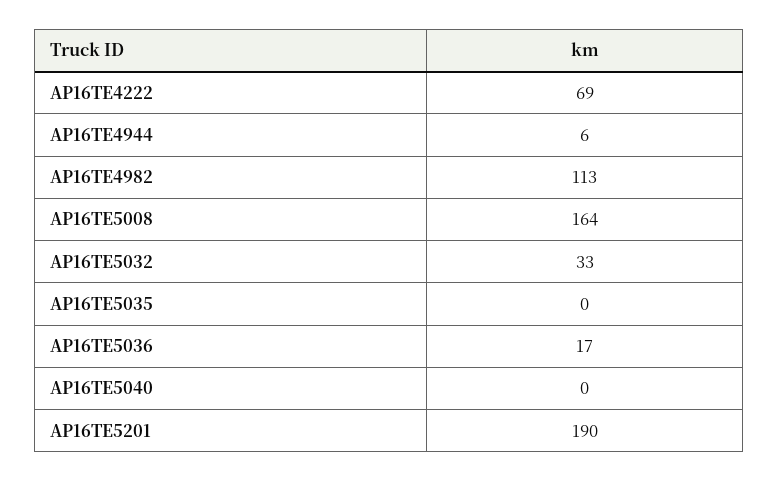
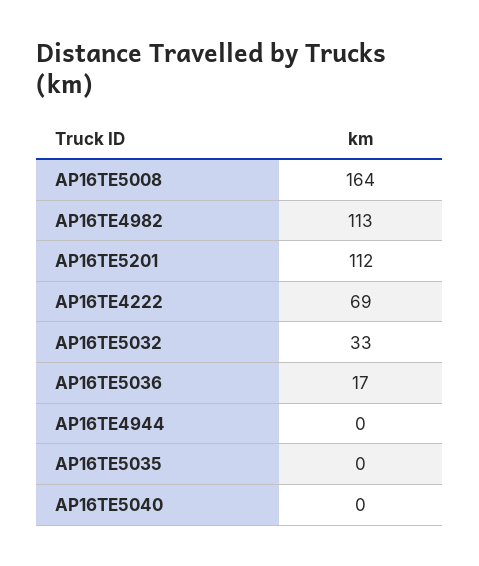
AP16TE4944: 6 -> 0
AP16TE5201: 190 -> 112

